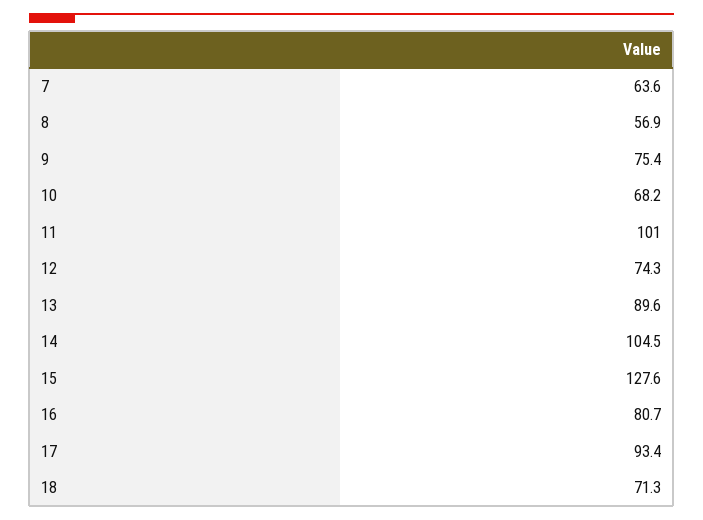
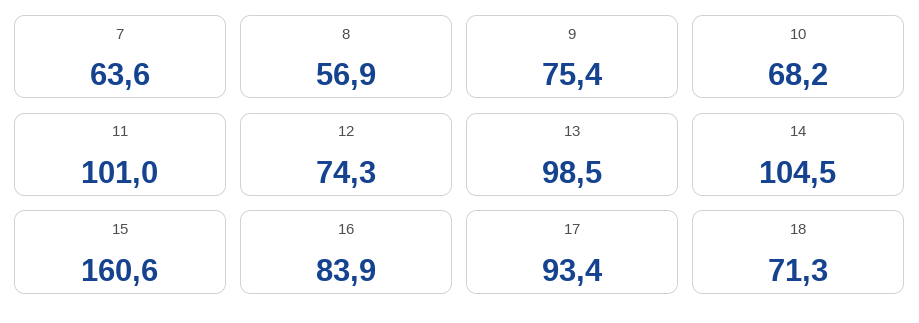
13: 89.6 -> 98.5
15: 127.6 -> 160.6
16: 80.7 -> 83.9

